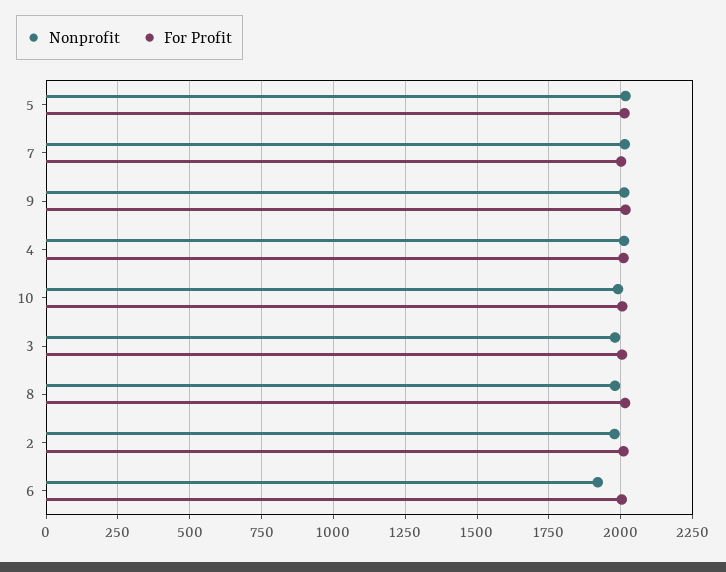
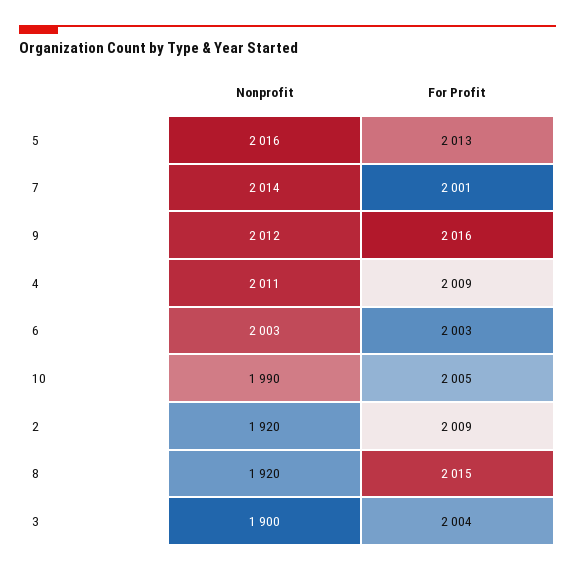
Nonprofit, 3: 1975 -> 1900
Nonprofit, 8: 1975 -> 1920
Nonprofit, 2: 1975 -> 1920
Nonprofit, 6: 1925 -> 2003

